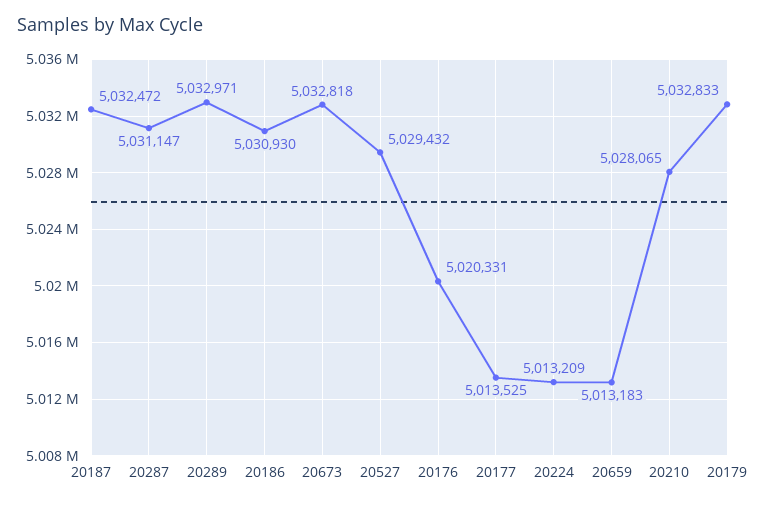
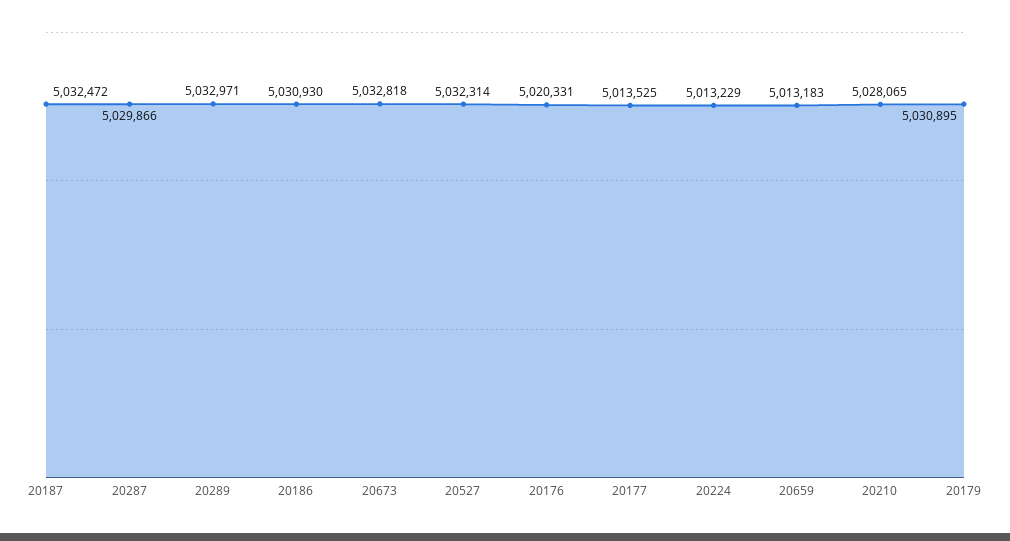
20287: 5031147 -> 5029866
20527: 5029432 -> 5032314
20224: 5013209 -> 5013229
20179: 5032833 -> 5030895

